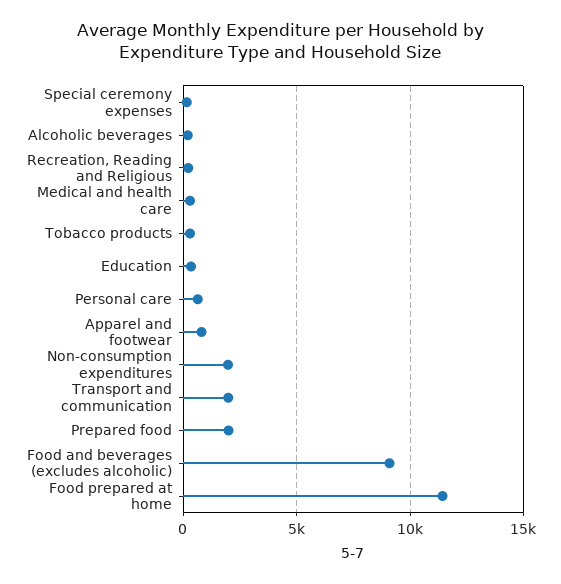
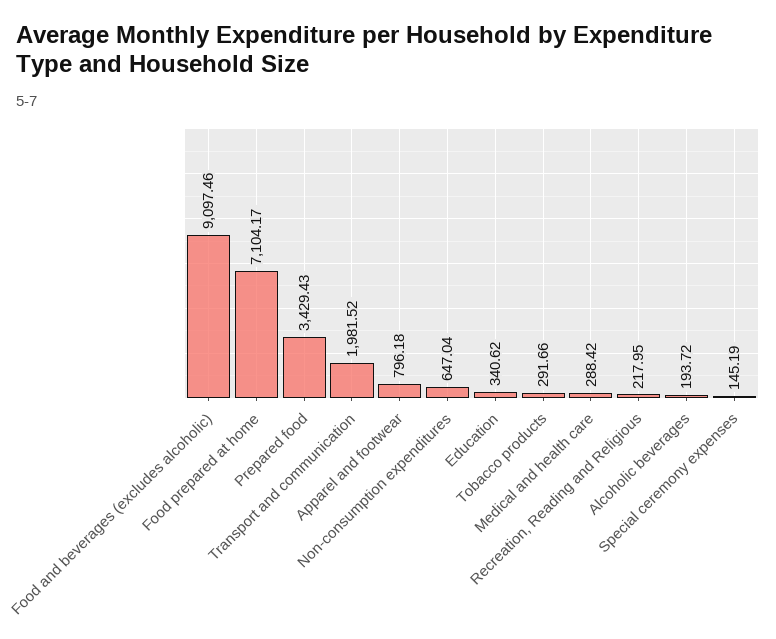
Personal care: 500 -> none
Non-consumption expenditures: 2000 -> 647.04
Prepared food: 2000 -> 3429.43
Food prepared at home: 11500 -> 7104.17

